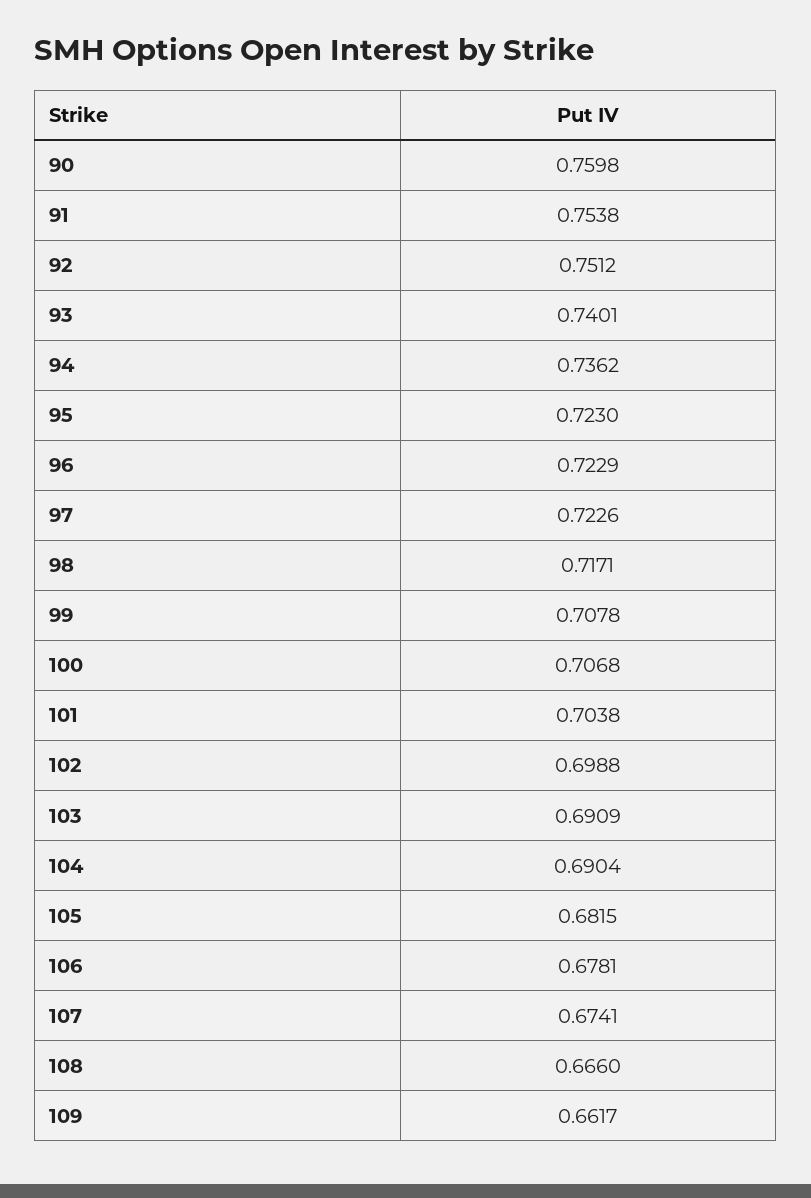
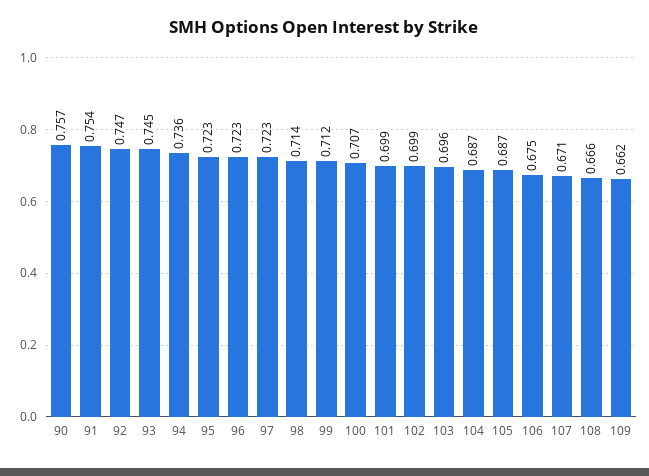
90: 0.7598 -> 0.757
92: 0.7512 -> 0.747
93: 0.7401 -> 0.745
98: 0.7171 -> 0.714
99: 0.7078 -> 0.712
101: 0.7038 -> 0.699
103: 0.6909 -> 0.696
104: 0.6904 -> 0.687
105: 0.6815 -> 0.687
106: 0.6781 -> 0.675
107: 0.6741 -> 0.671

